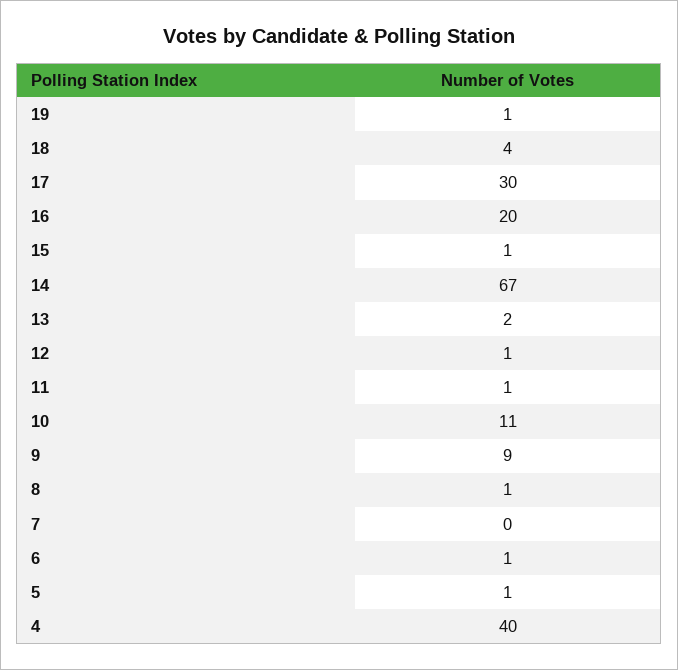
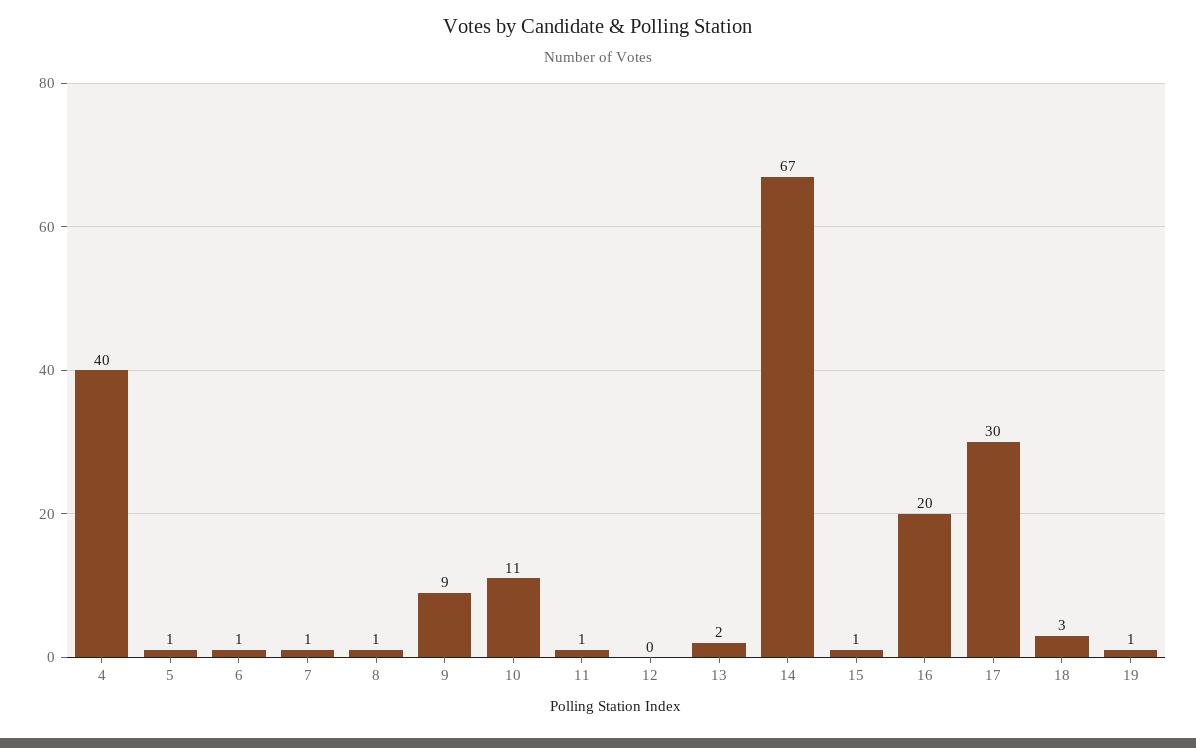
18: 4 -> 3
12: 1 -> 0
7: 0 -> 1

